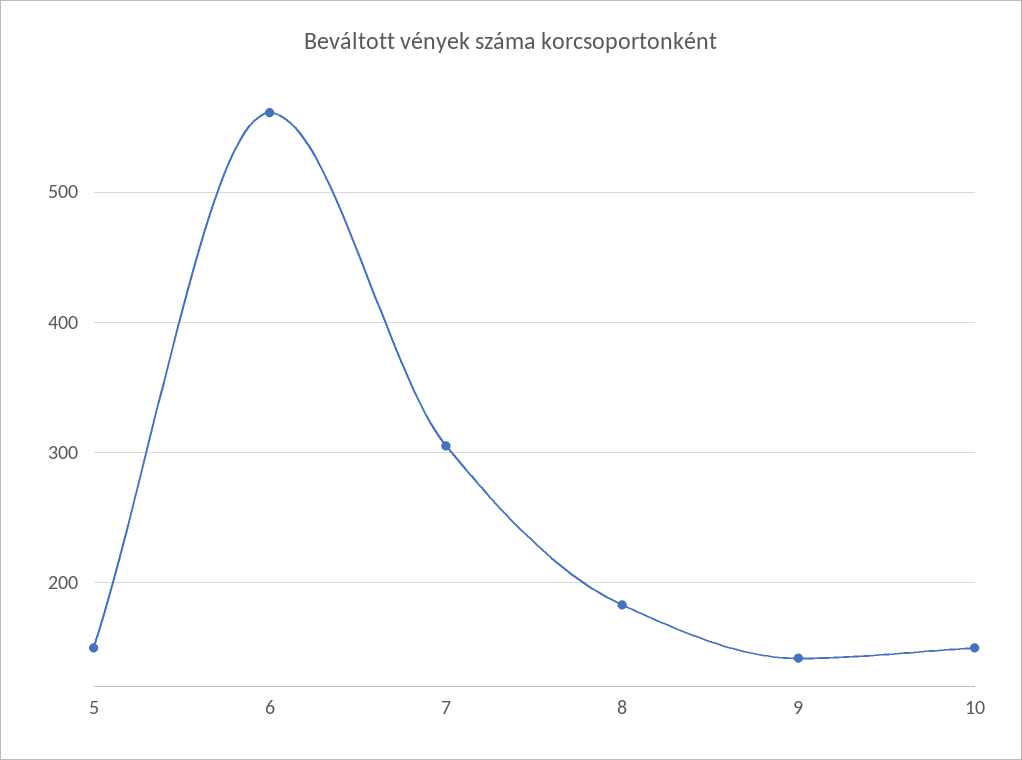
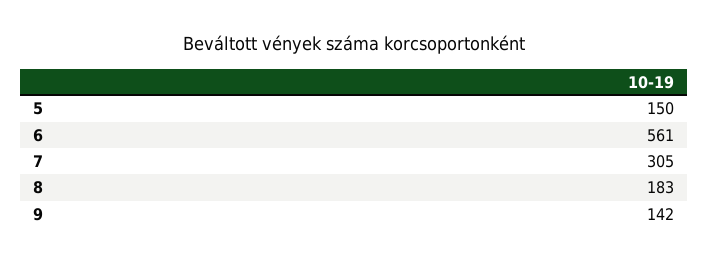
10: 150 -> none

